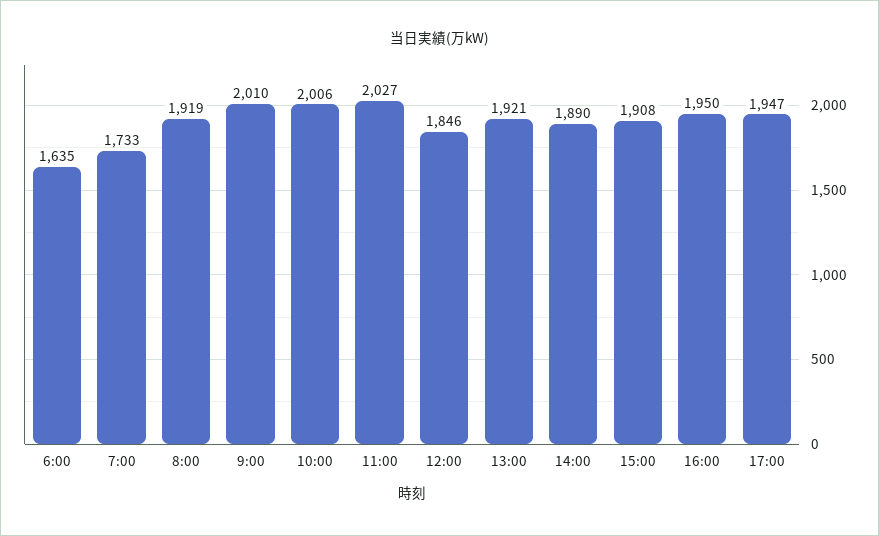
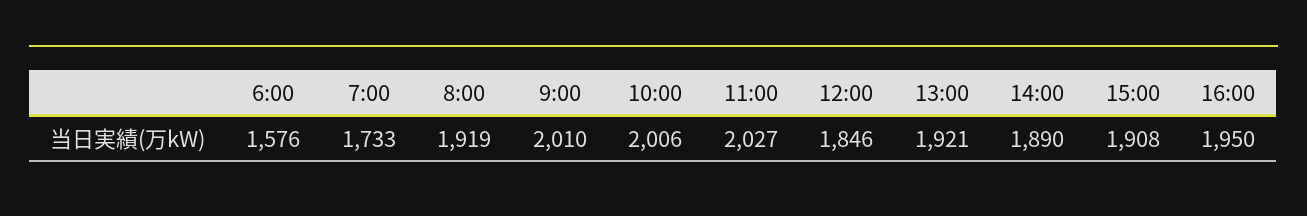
6:00: 1635 -> 1576
17:00: 1947 -> none

